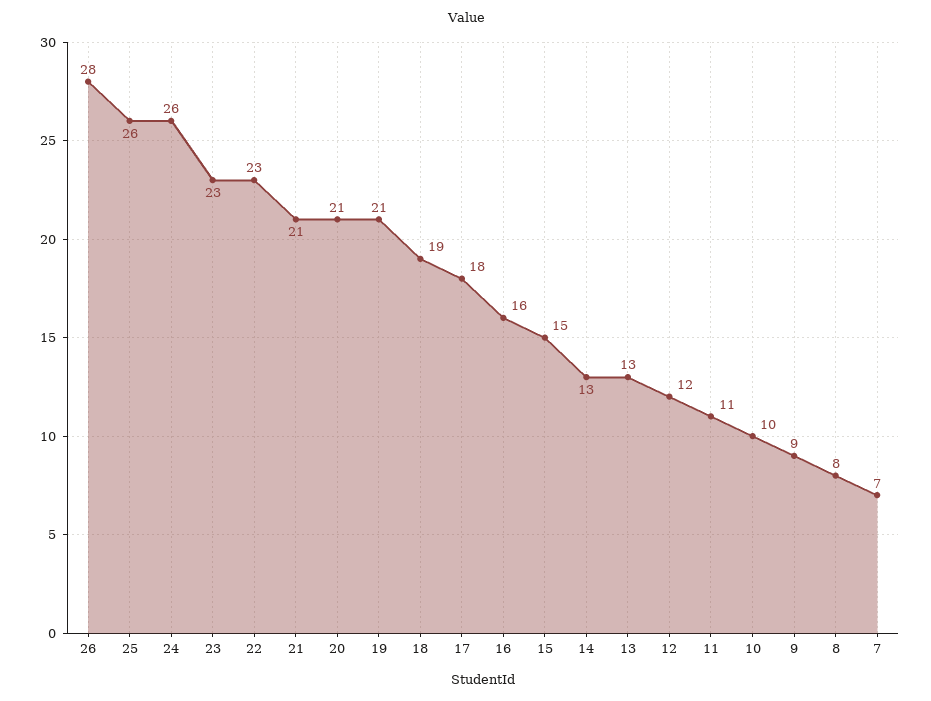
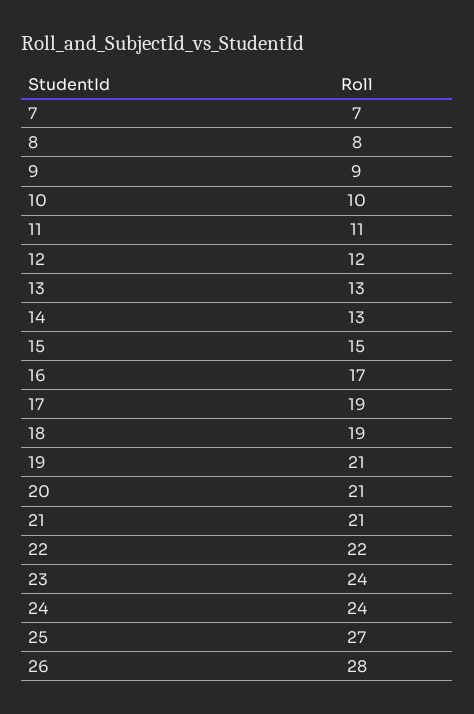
25: 26 -> 27
24: 26 -> 24
23: 23 -> 24
22: 23 -> 22
17: 18 -> 19
16: 16 -> 17

